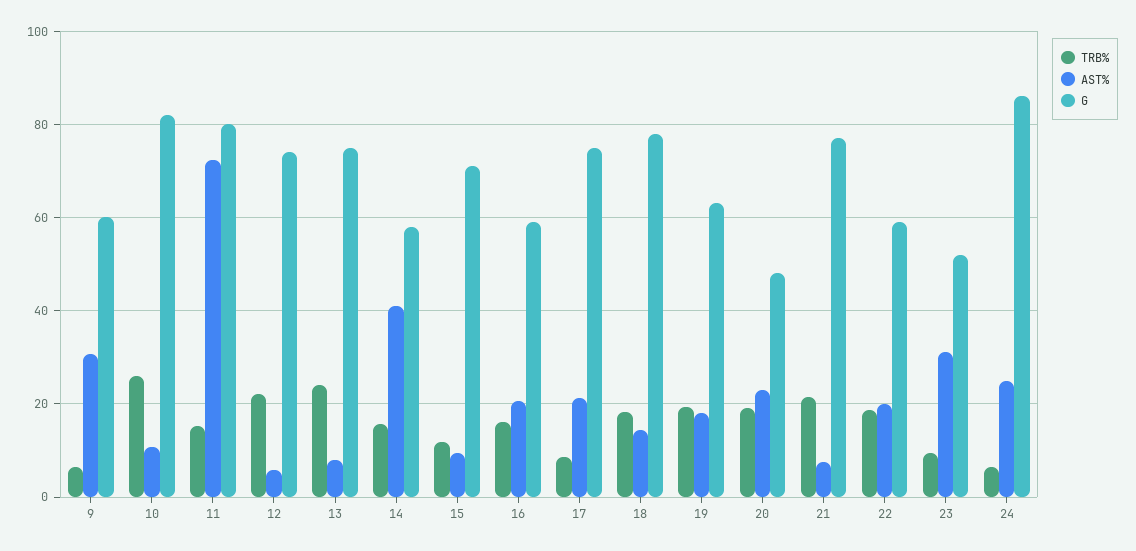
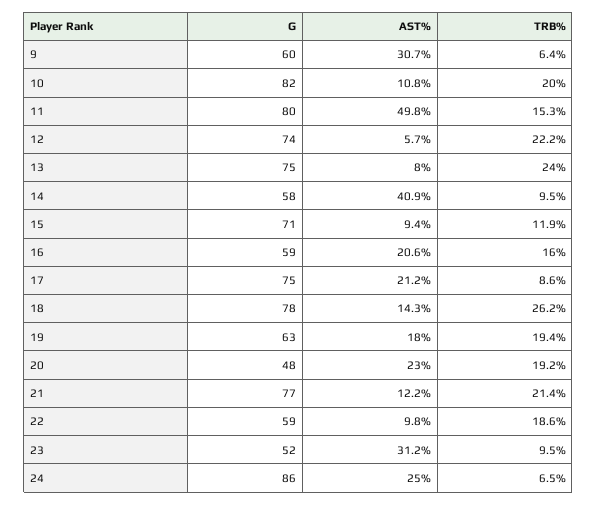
TRB%, 10: 26 -> 20
AST%, 11: 72 -> 49.8
TRB%, 14: 16 -> 9.5
TRB%, 18: 18 -> 26.2
AST%, 21: 8 -> 12.2
AST%, 22: 20 -> 9.8

